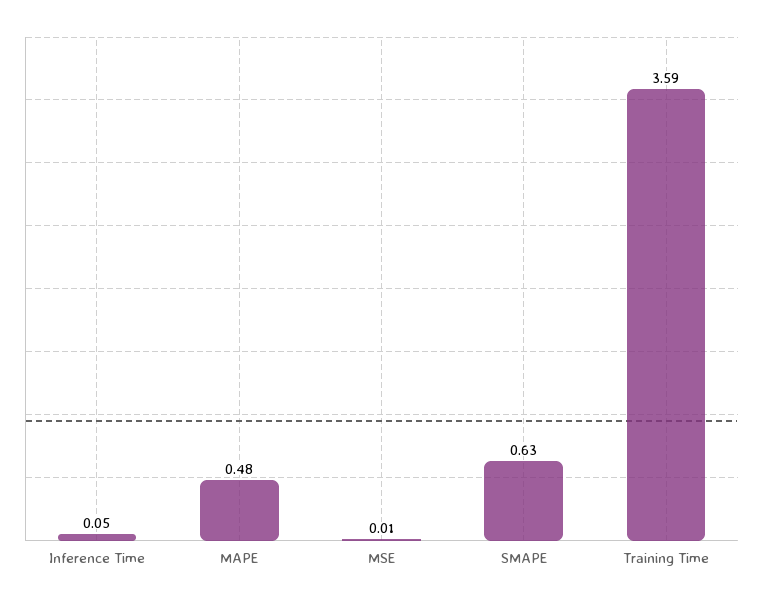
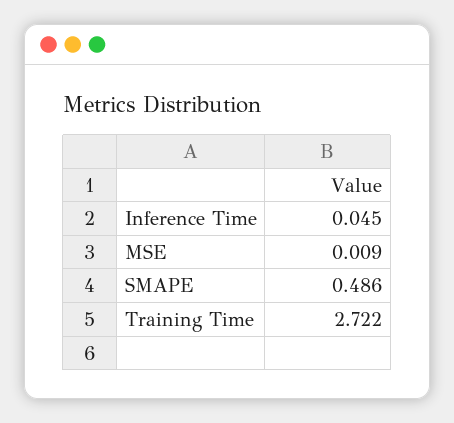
MAPE: 0.48 -> none
SMAPE: 0.63 -> 0.486
Training Time: 3.59 -> 2.722

